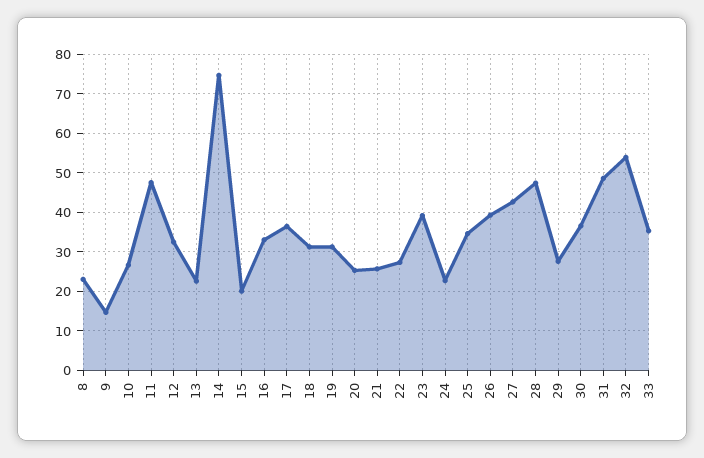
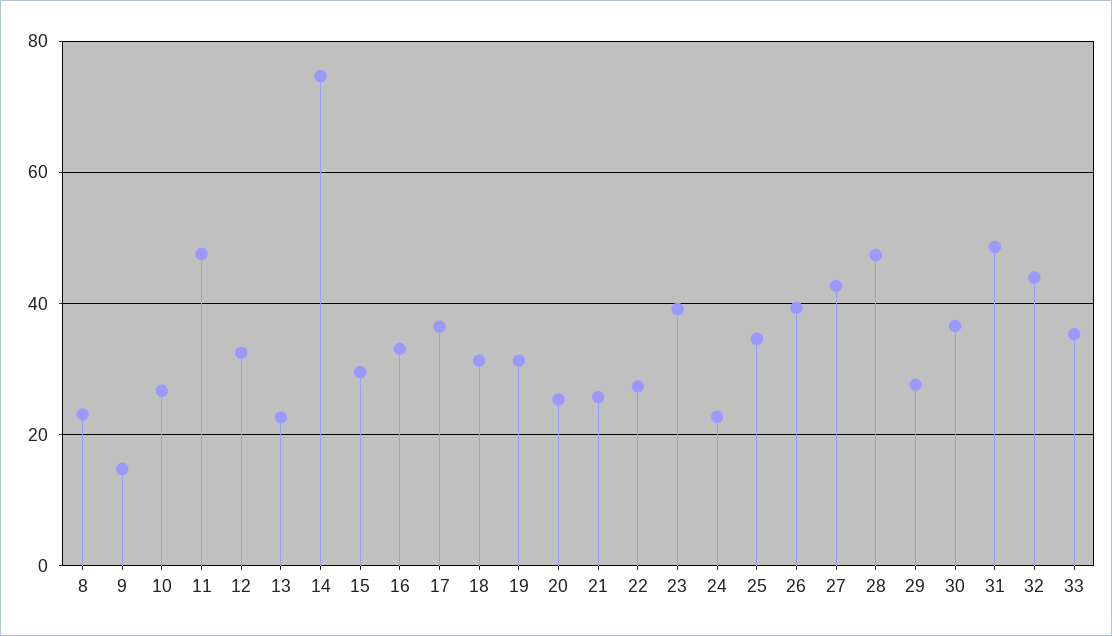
15: 20 -> 30
32: 54 -> 44

